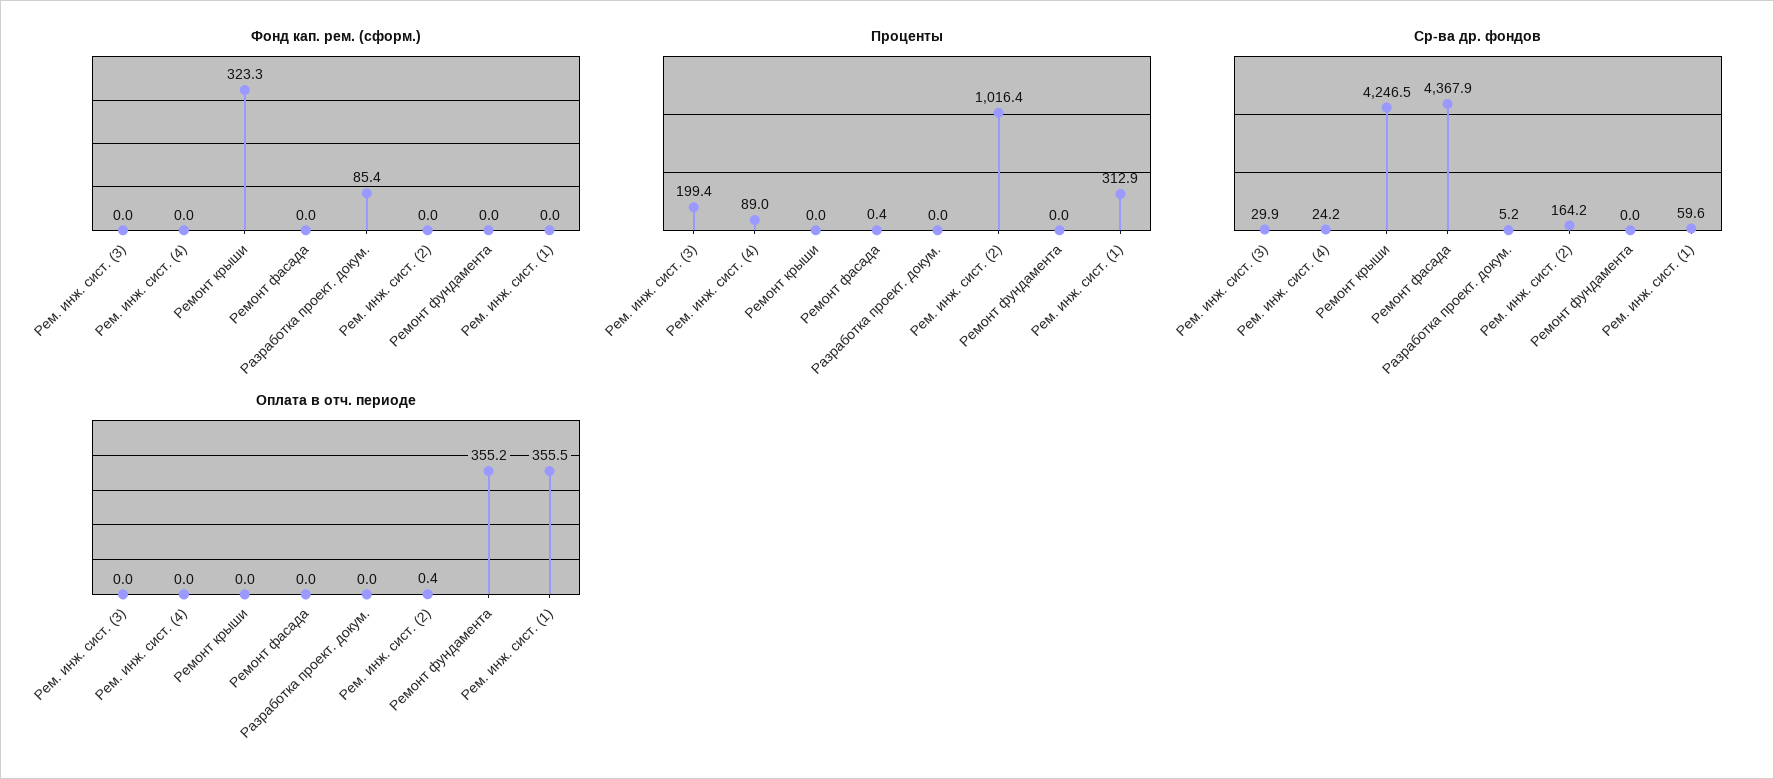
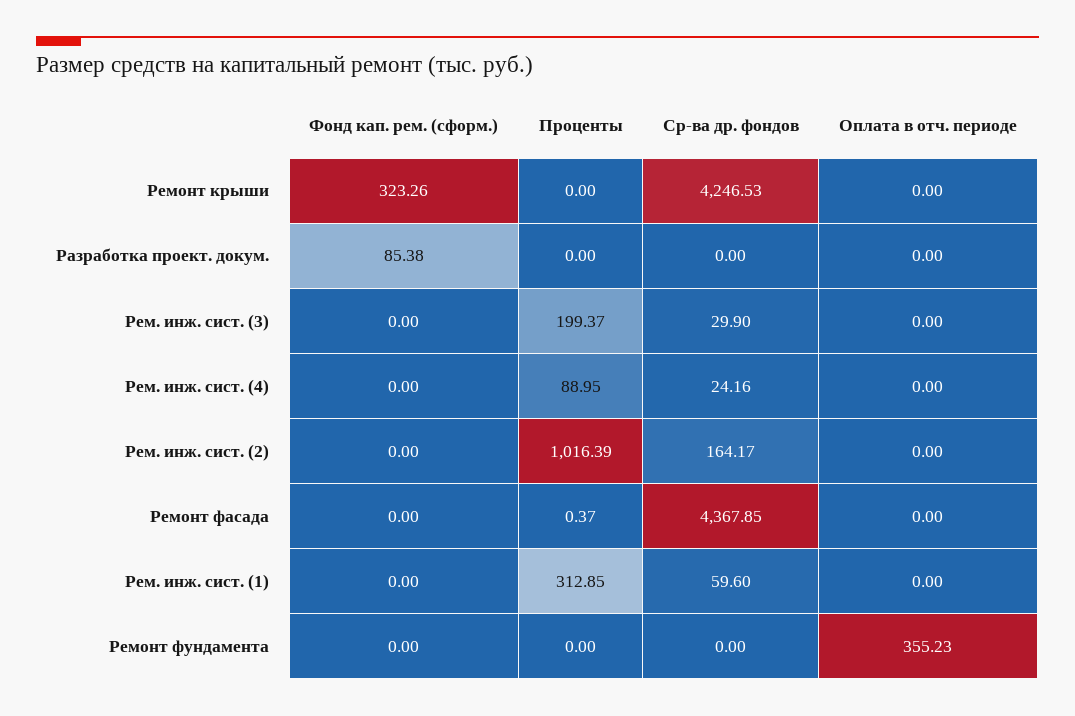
Ср-ва др. фондов, Разработка проект. докум.: 5.2 -> 0
Оплата в отч. периоде, Рем. инж. сист. (2): 0.4 -> 0
Оплата в отч. периоде, Рем. инж. сист. (1): 355.5 -> 0

